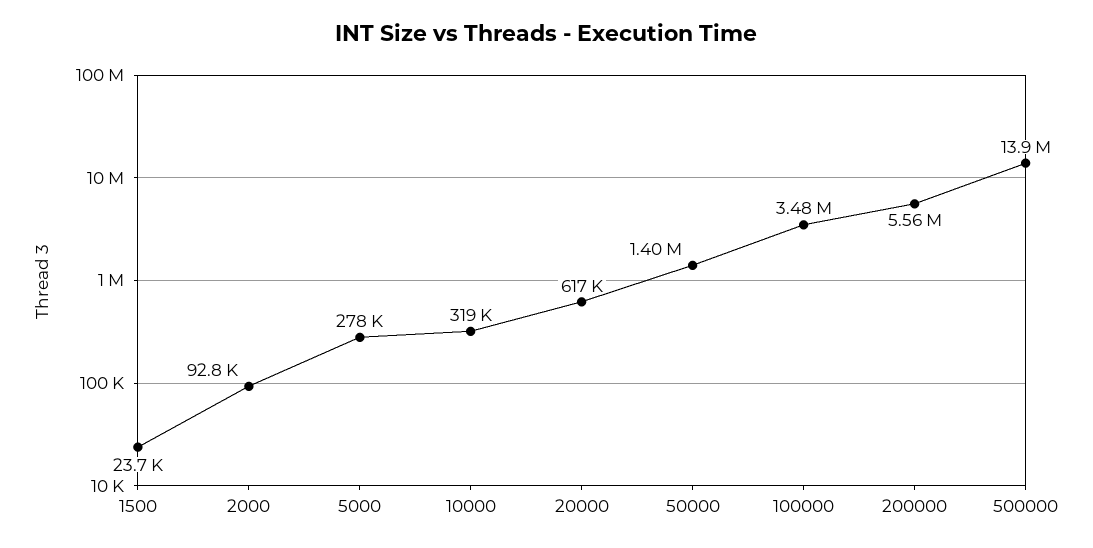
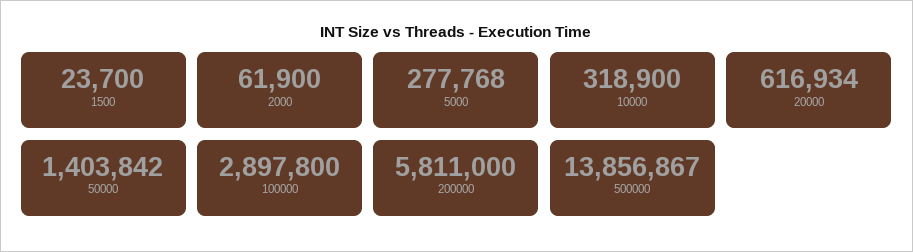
2000: 92800 -> 61900
100000: 3480000 -> 2897800
200000: 5560000 -> 5811000

